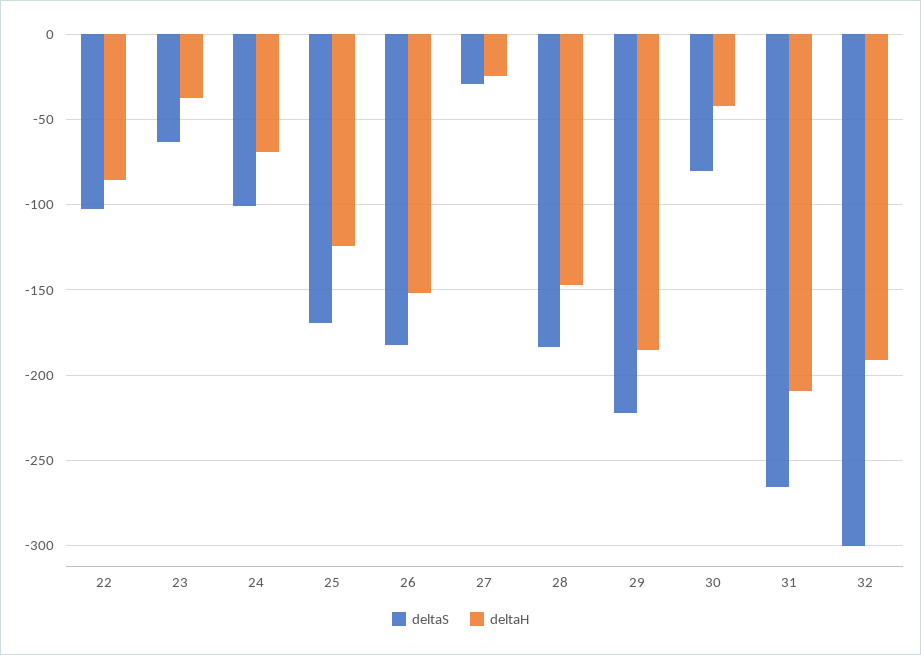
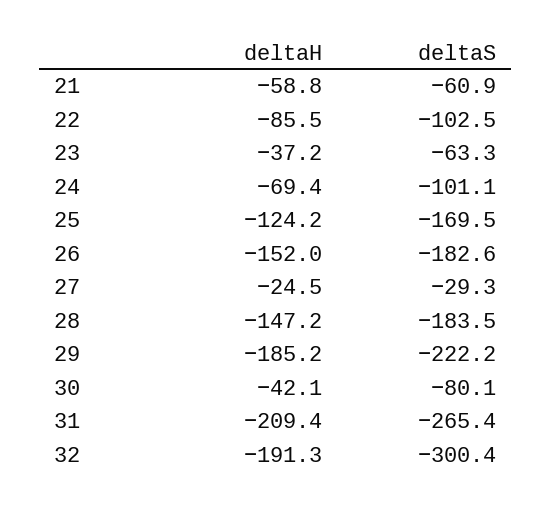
deltaH, 21: none -> -58.8
deltaS, 21: none -> -60.9

